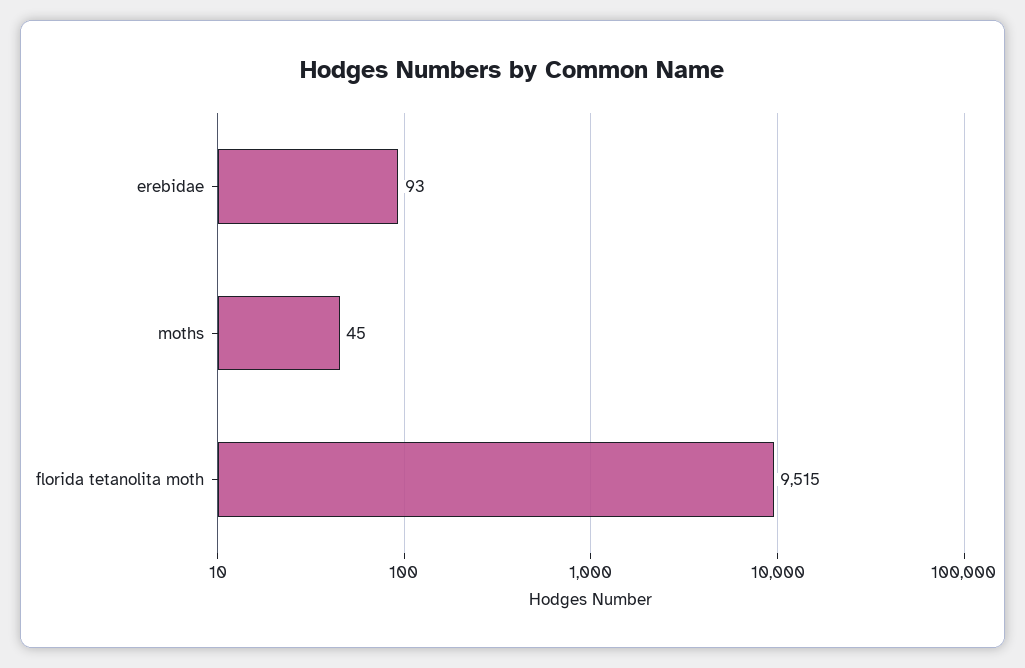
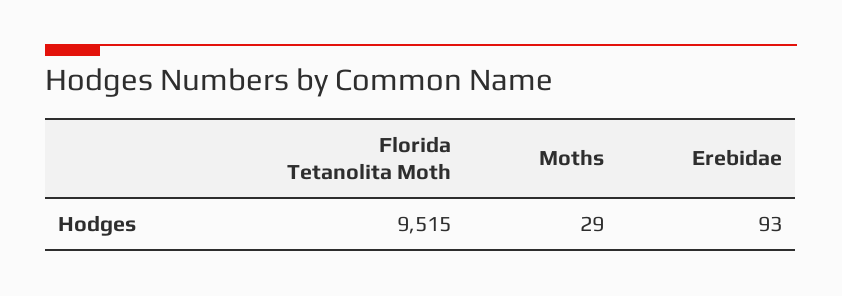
moths: 45 -> 29

